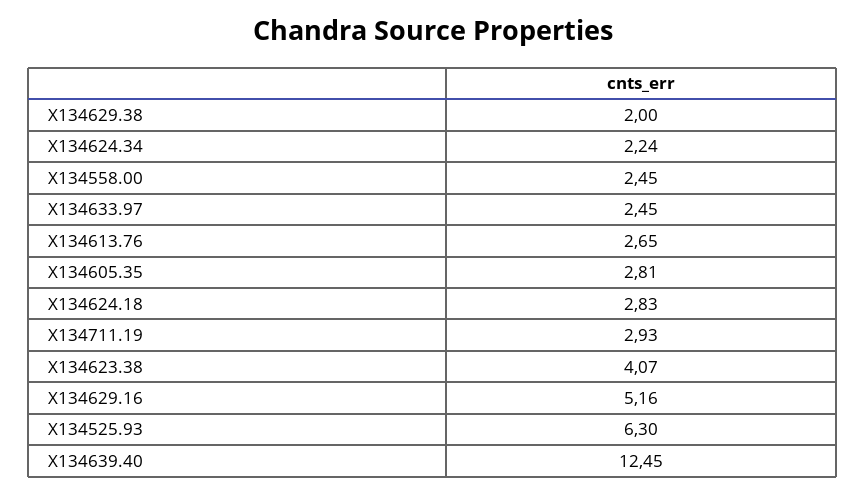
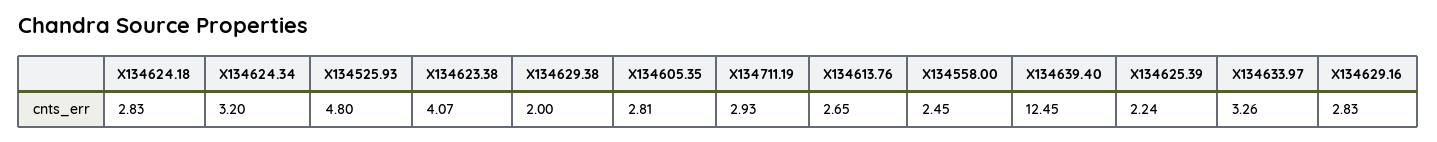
X134624.34: 2.24 -> 3.2
X134633.97: 2.45 -> 3.26
X134629.16: 5.16 -> 2.83
X134525.93: 6.3 -> 4.8
X134625.39: none -> 2.24

